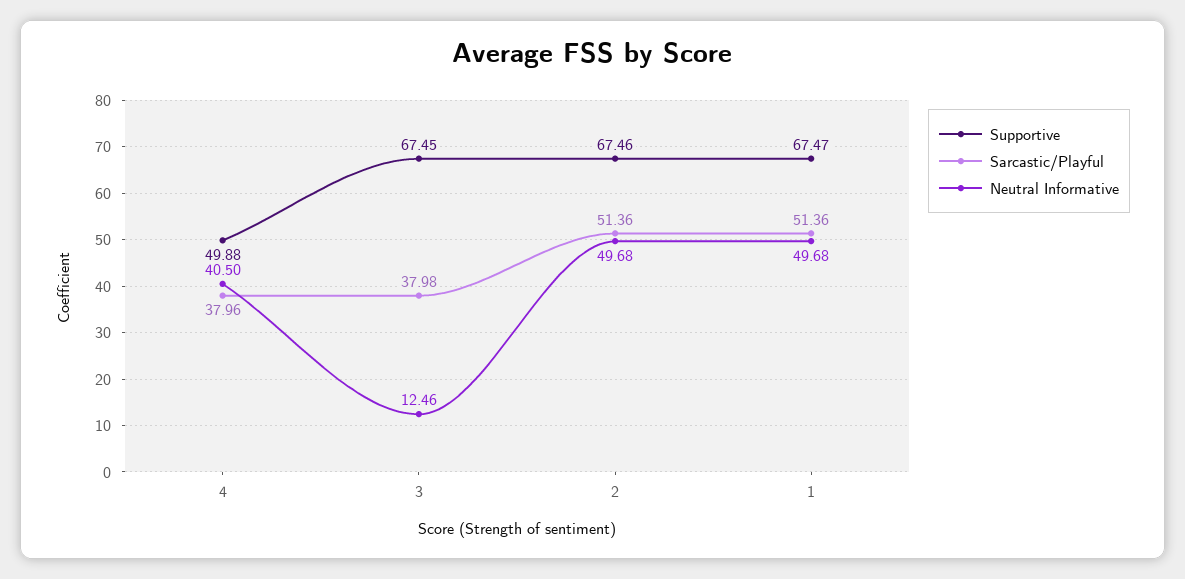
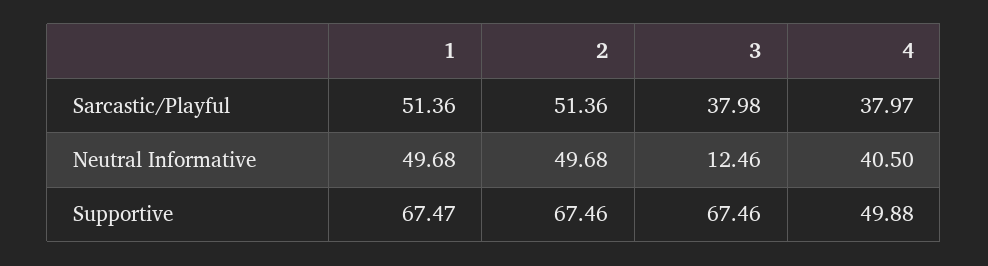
Sarcastic/Playful, 4: 37.96 -> 37.97
Supportive, 3: 67.45 -> 67.46

